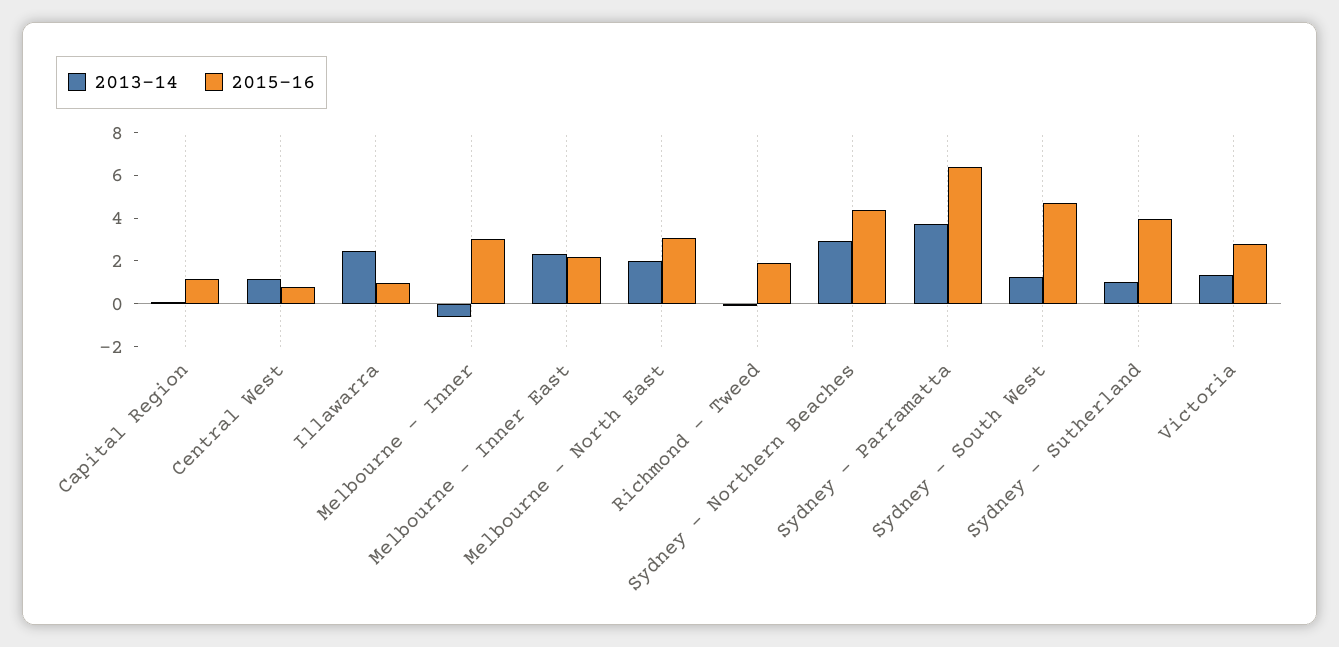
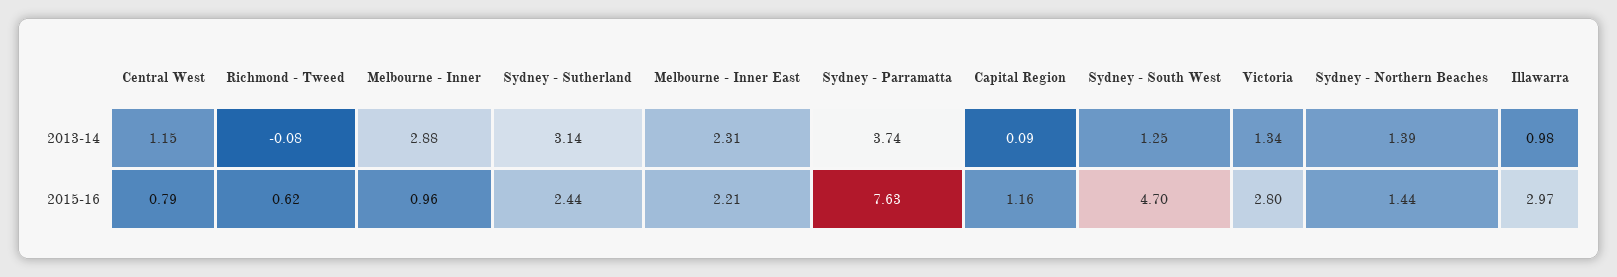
2013-14, Illawarra: 2.5 -> 0.98
2015-16, Illawarra: 1 -> 2.97
2013-14, Melbourne - Inner: -0.5 -> 2.88
2015-16, Melbourne - Inner: 3 -> 0.96
2013-14, Melbourne - North East: 2 -> none
2015-16, Melbourne - North East: 3 -> none
2015-16, Richmond - Tweed: 2 -> 0.62
2013-14, Sydney - Northern Beaches: 3 -> 1.39
2015-16, Sydney - Northern Beaches: 4.5 -> 1.44
2015-16, Sydney - Parramatta: 6.5 -> 7.63
2013-14, Sydney - Sutherland: 1 -> 3.14
2015-16, Sydney - Sutherland: 4 -> 2.44

